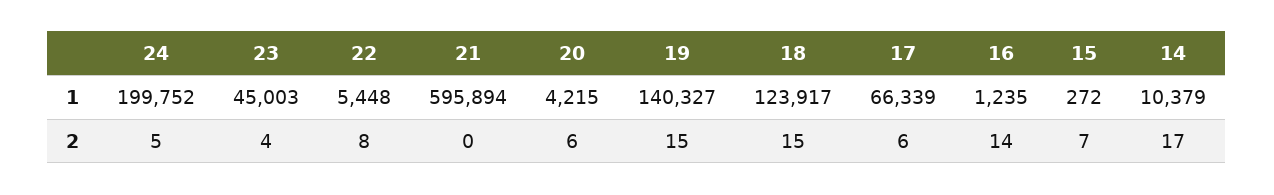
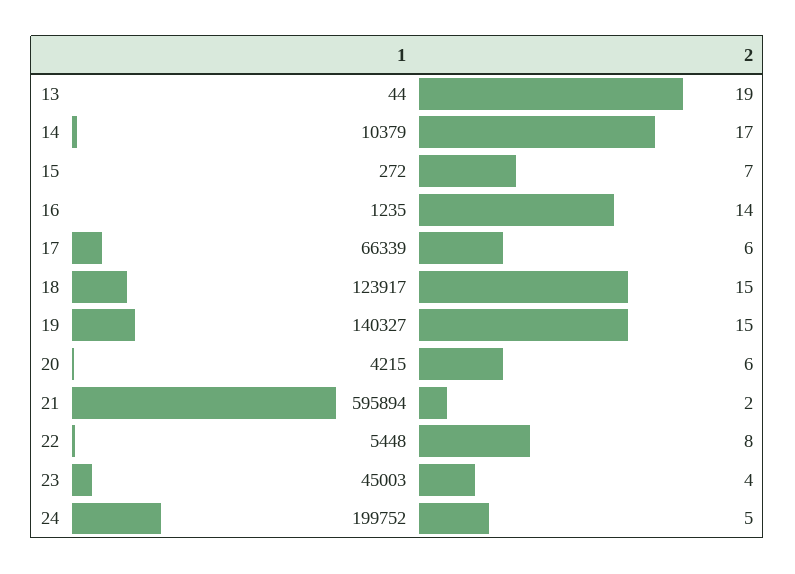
21, 2: 0 -> 2
13, 1: none -> 44
13, 2: none -> 19

